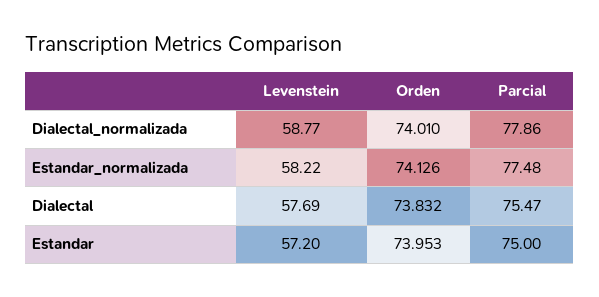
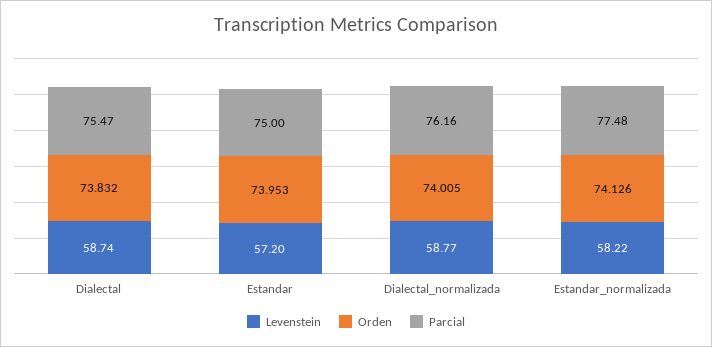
Orden, Dialectal_normalizada: 74.01 -> 74.005
Parcial, Dialectal_normalizada: 77.86 -> 76.16
Levenstein, Dialectal: 57.69 -> 58.74

